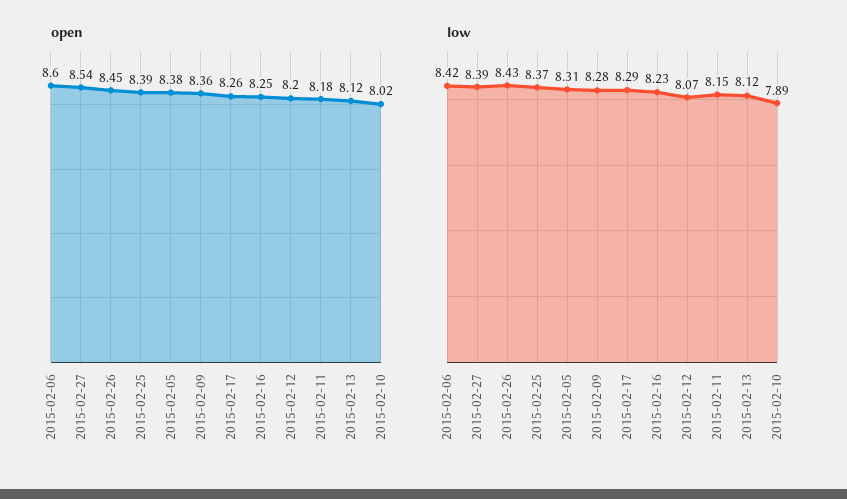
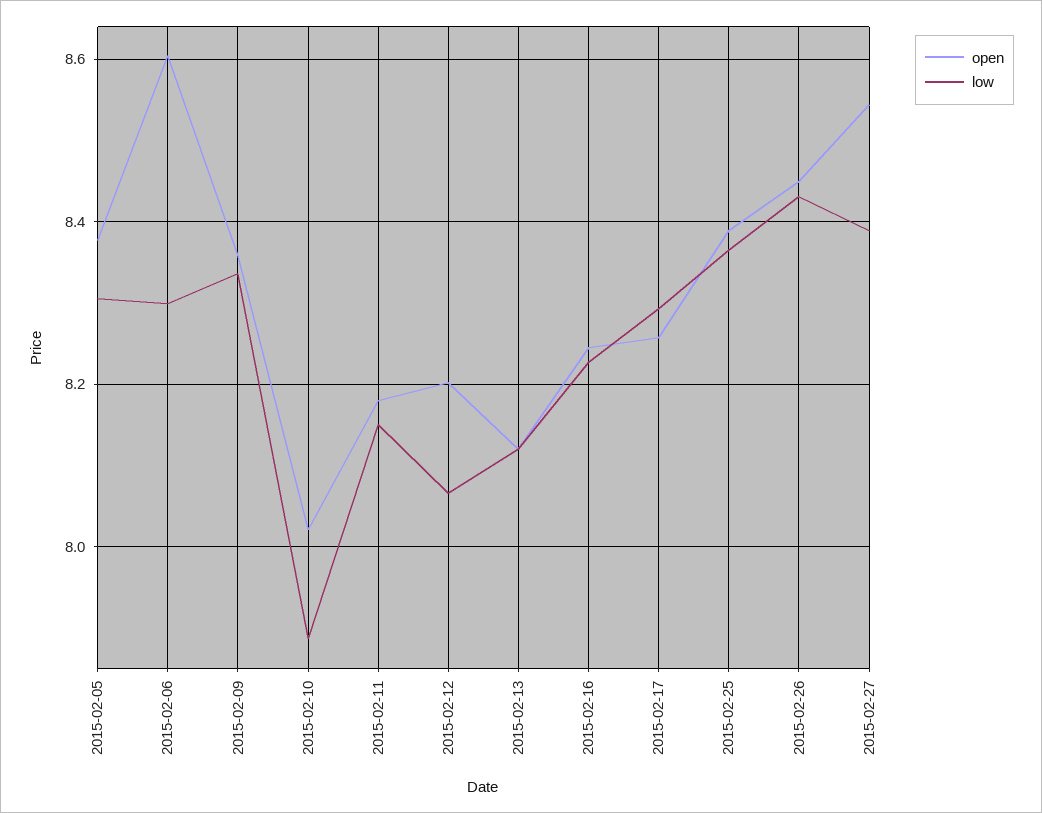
low, 2015-02-06: 8.42 -> 8.3
low, 2015-02-09: 8.28 -> 8.34

